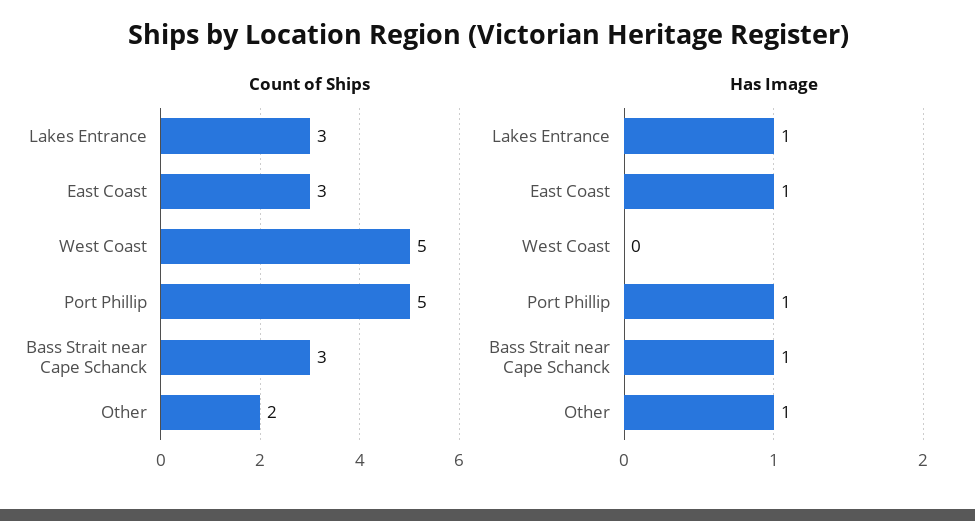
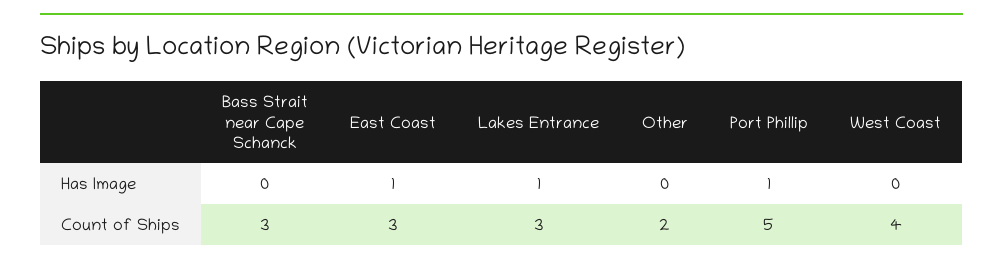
Count of Ships, West Coast: 5 -> 4
Has Image, Bass Strait near Cape Schanck: 1 -> 0
Has Image, Other: 1 -> 0

